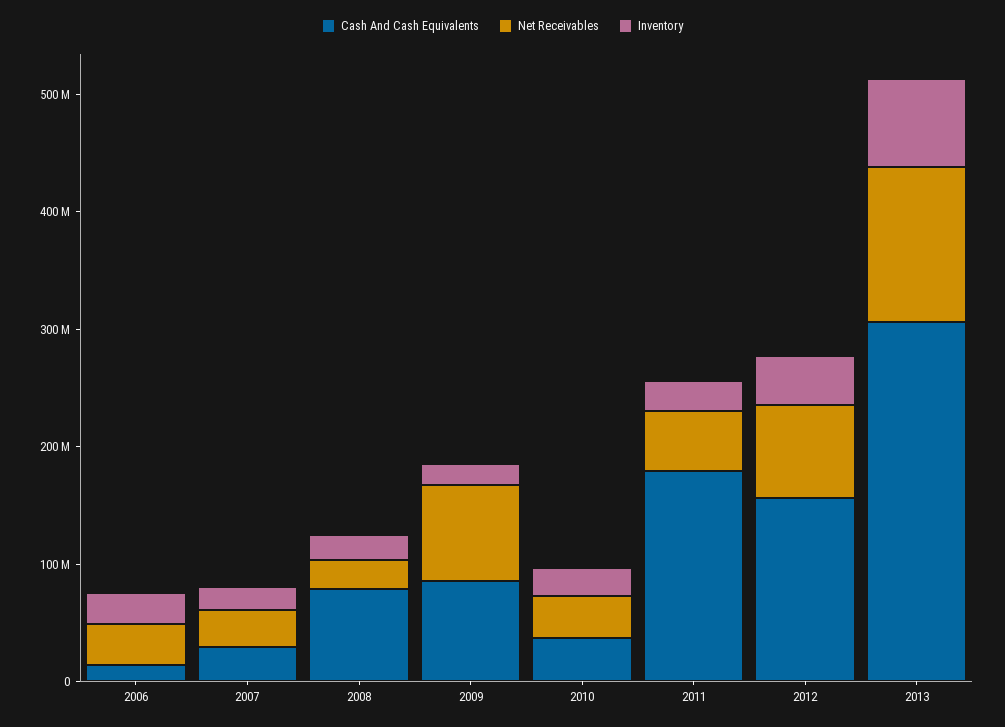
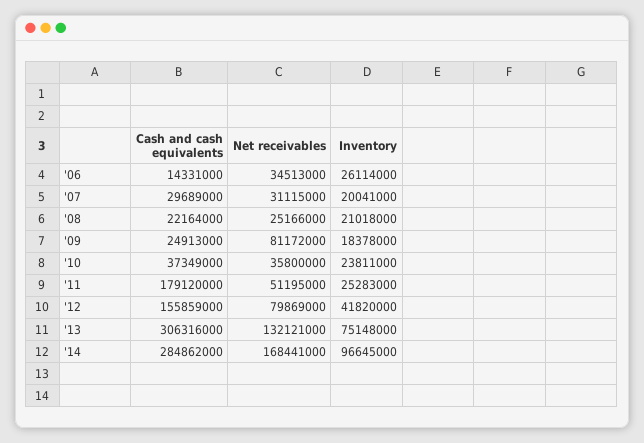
Cash And Cash Equivalents, 2008: 80000000 -> 22164000
Cash And Cash Equivalents, 2009: 80000000 -> 24913000
Cash And Cash Equivalents, '14: none -> 284862000
Net Receivables, '14: none -> 168441000
Inventory, '14: none -> 96645000

